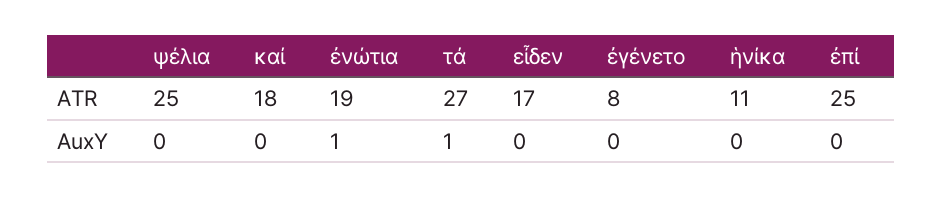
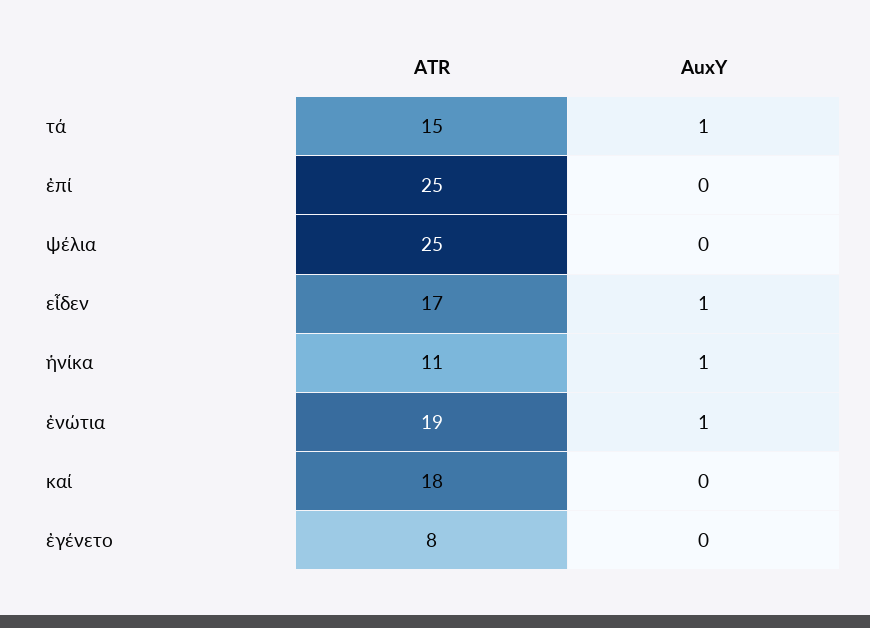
τά, ATR: 27 -> 15
εἶδεν, AuxY: 0 -> 1
ἡνίκα, AuxY: 0 -> 1

